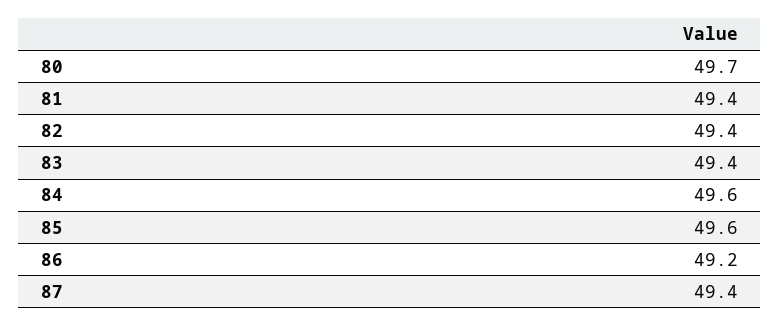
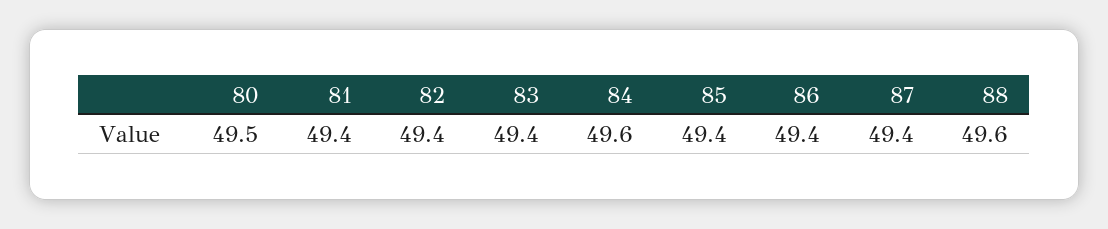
80: 49.7 -> 49.5
85: 49.6 -> 49.4
86: 49.2 -> 49.4
88: none -> 49.6

